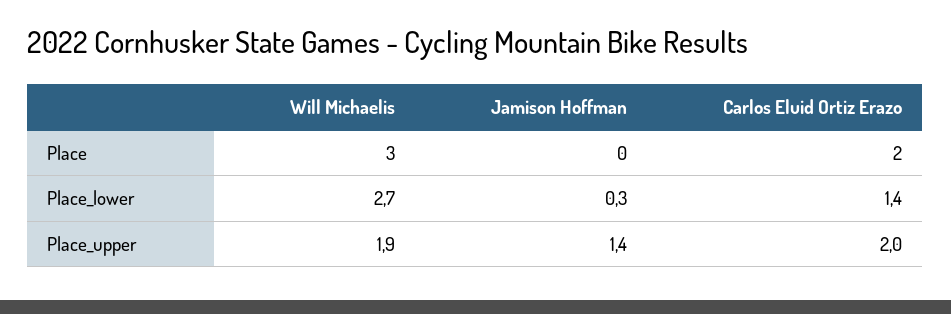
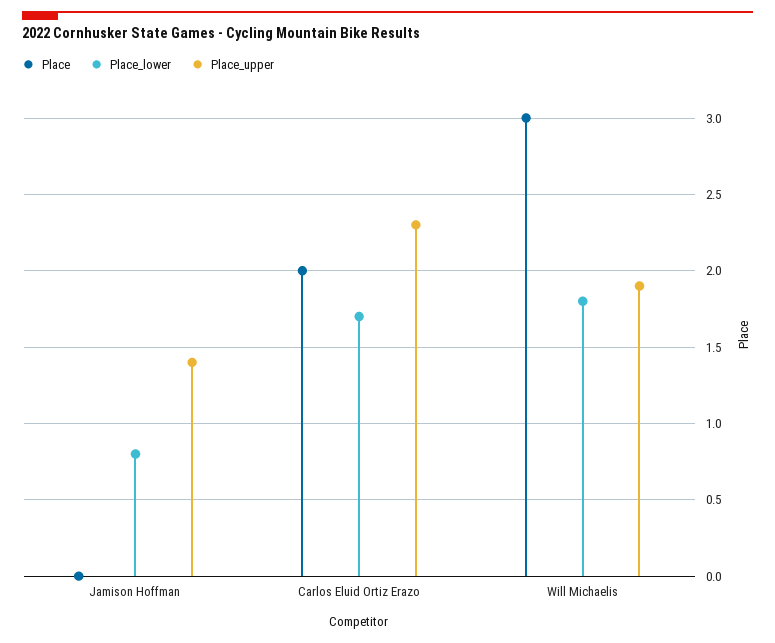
Place_lower, Will Michaelis: 2.7 -> 1.8
Place_lower, Jamison Hoffman: 0.3 -> 0.8
Place_lower, Carlos Eluid Ortiz Erazo: 1.4 -> 1.7
Place_upper, Carlos Eluid Ortiz Erazo: 2 -> 2.3

